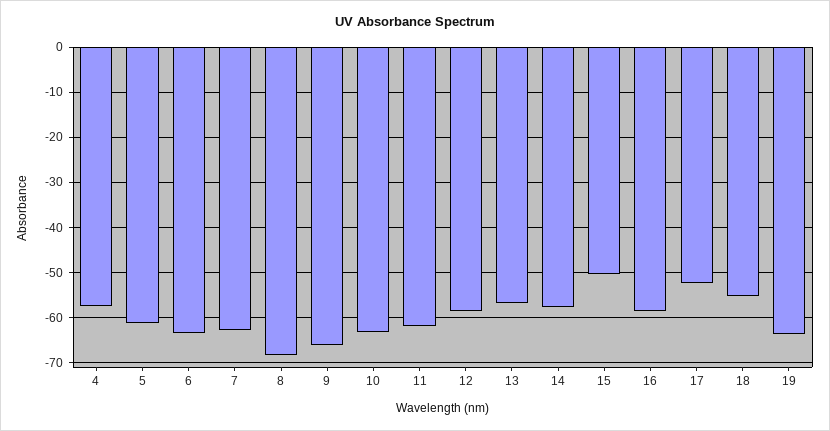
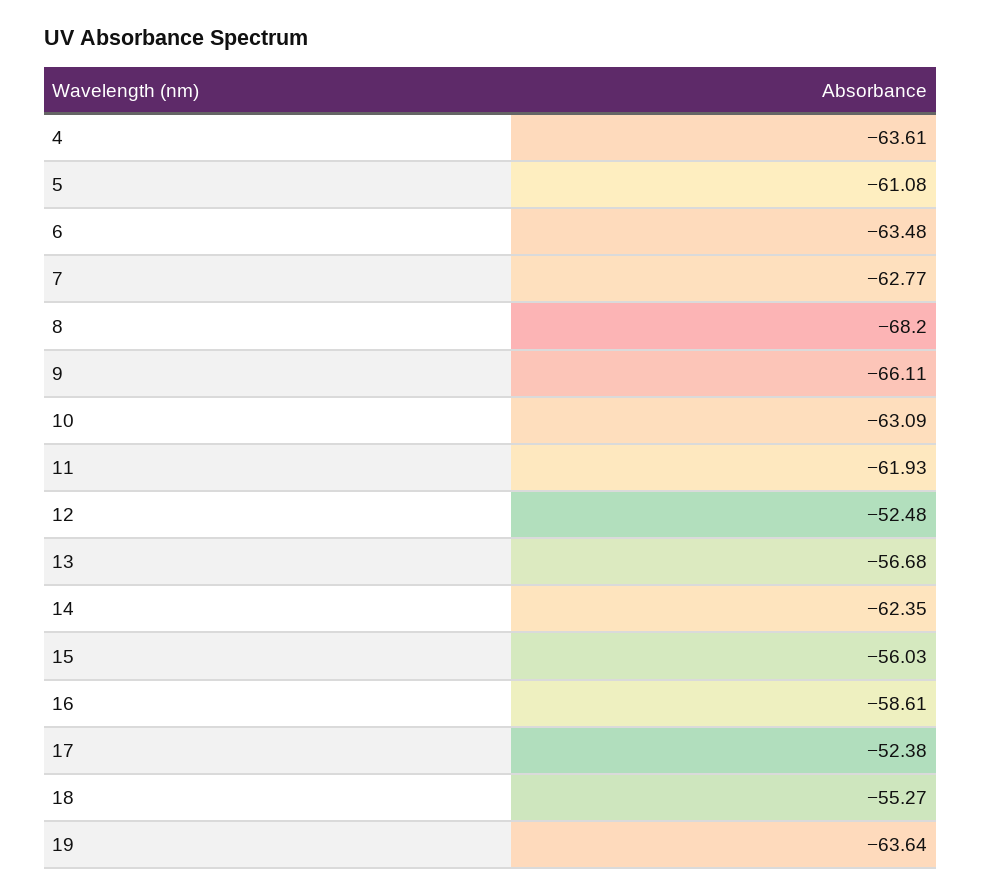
4: -58 -> -63.61
12: -58 -> -52.48
14: -58 -> -62.35
15: -50 -> -56.03

